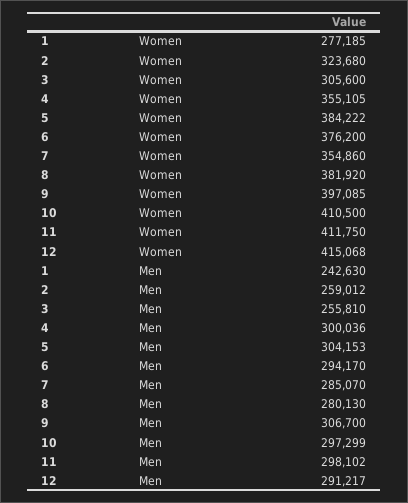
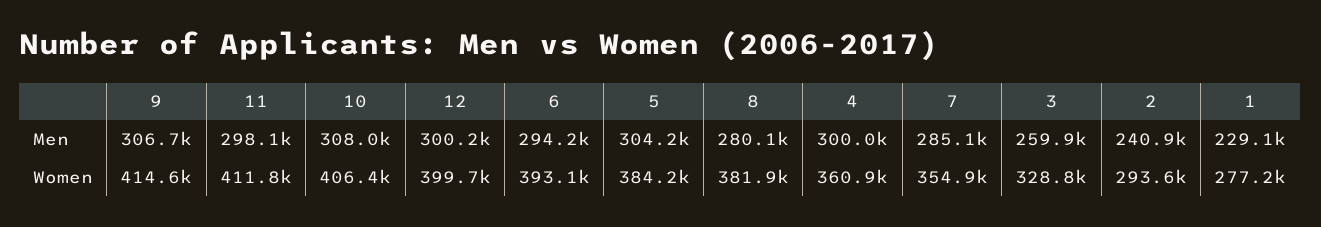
2, Women: 323680 -> 293600
3, Women: 305600 -> 328800
4, Women: 355105 -> 360900
6, Women: 376200 -> 393100
9, Women: 397085 -> 414600
10, Women: 410500 -> 406400
12, Women: 415068 -> 399700
1, Men: 242630 -> 229100
2, Men: 259012 -> 240900
3, Men: 255810 -> 259900
10, Men: 297299 -> 308000
12, Men: 291217 -> 300200

